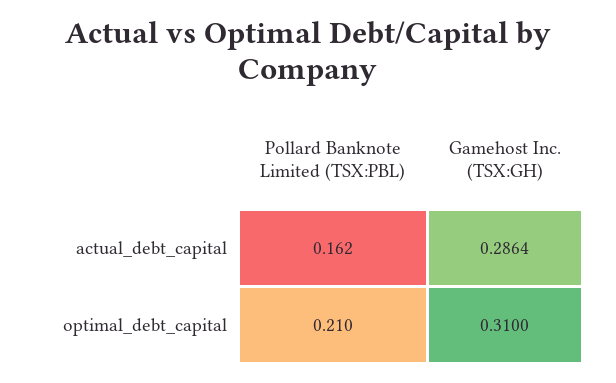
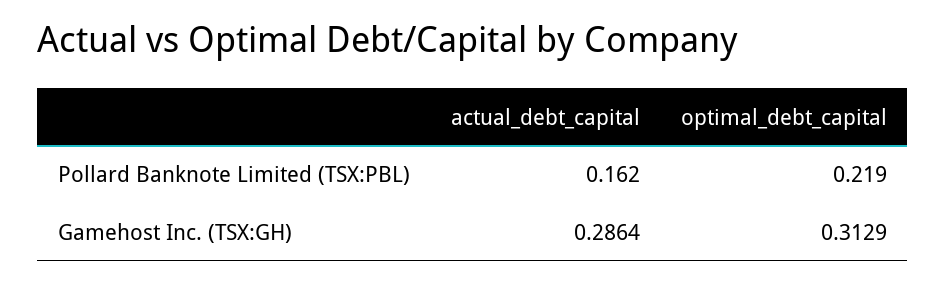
Pollard Banknote Limited (TSX:PBL), optimal_debt_capital: 0.21 -> 0.219
Gamehost Inc. (TSX:GH), optimal_debt_capital: 0.31 -> 0.3129

